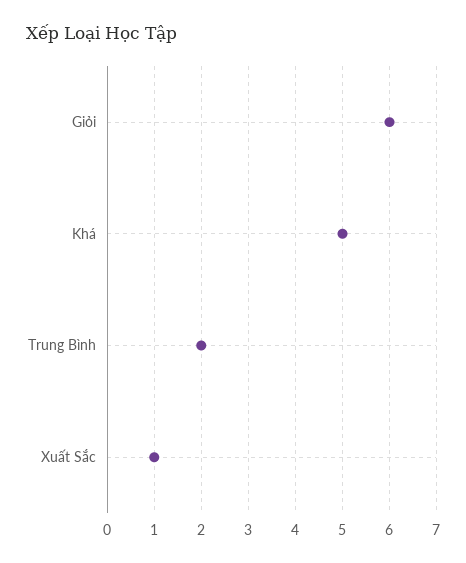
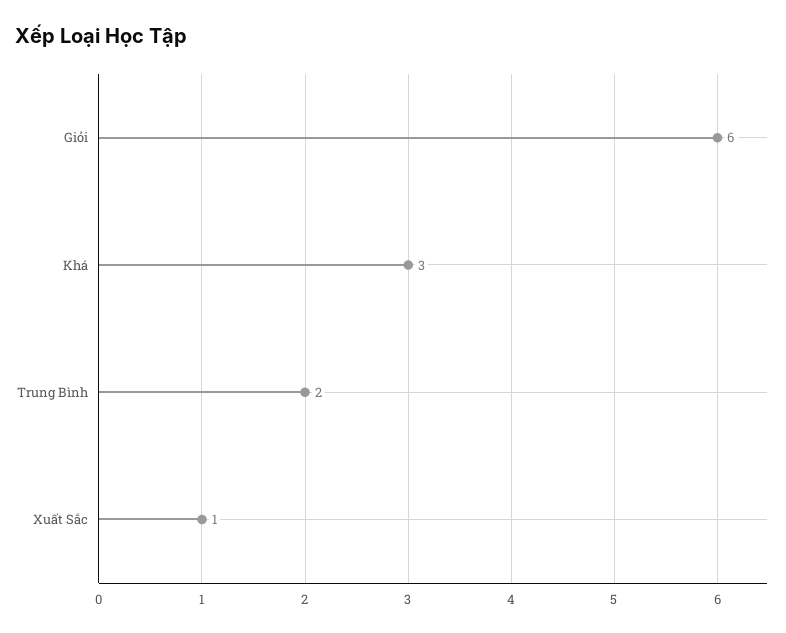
Khá: 5 -> 3

